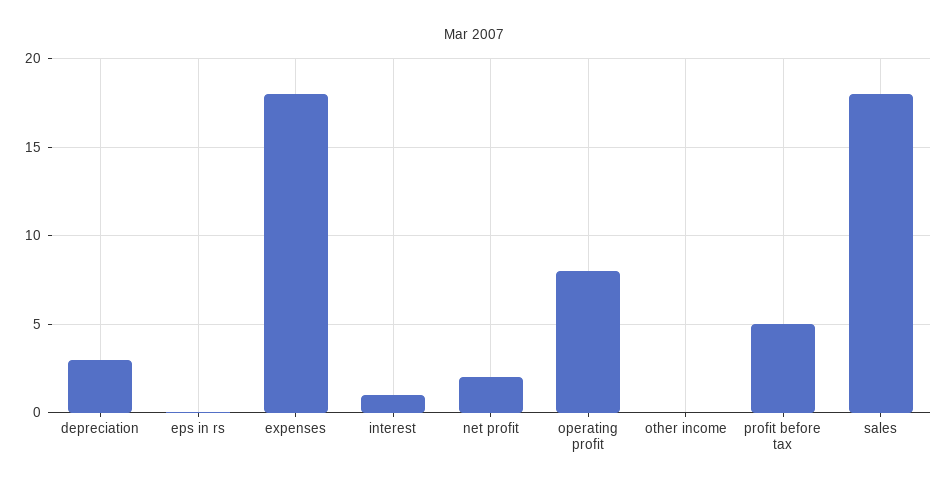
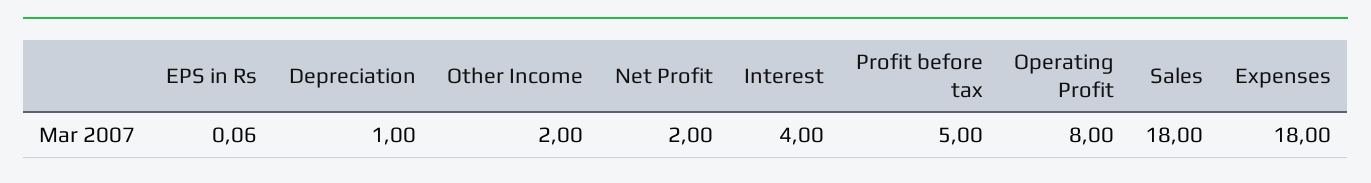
depreciation: 3 -> 1
interest: 1 -> 4
other income: 0 -> 2

